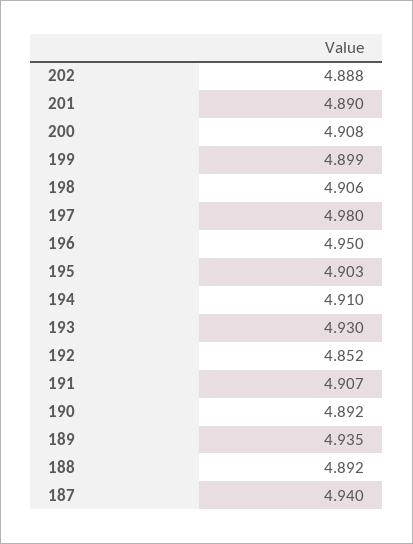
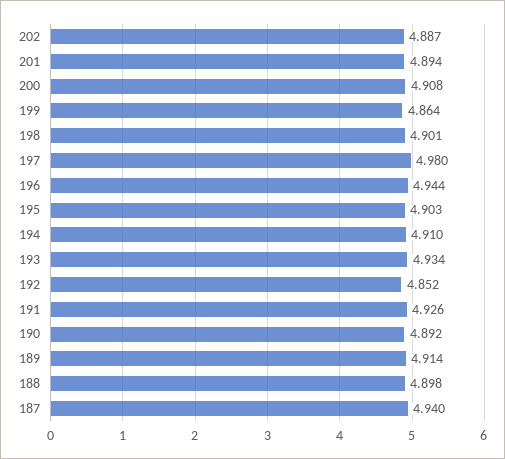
202: 4.888 -> 4.887
201: 4.89 -> 4.894
199: 4.899 -> 4.864
198: 4.906 -> 4.901
196: 4.95 -> 4.944
193: 4.93 -> 4.934
191: 4.907 -> 4.926
189: 4.935 -> 4.914
188: 4.892 -> 4.898

